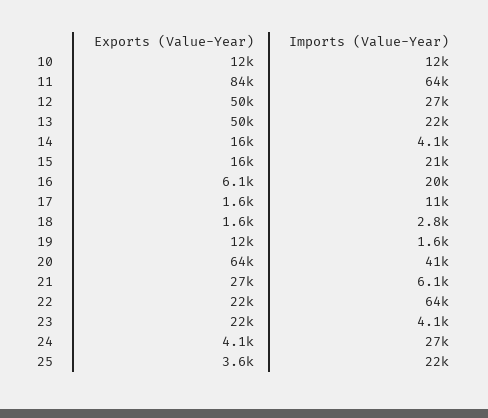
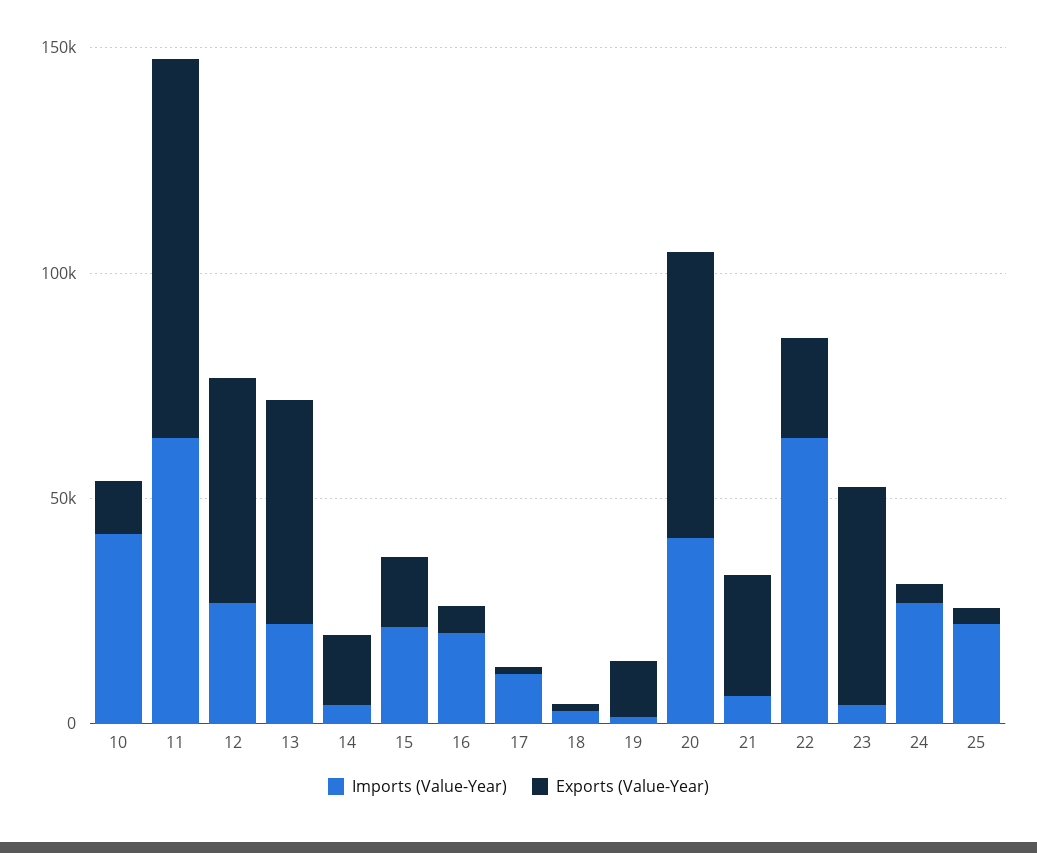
Imports (Value-Year), 10: 12000 -> 40000
Exports (Value-Year), 23: 22000 -> 50000

